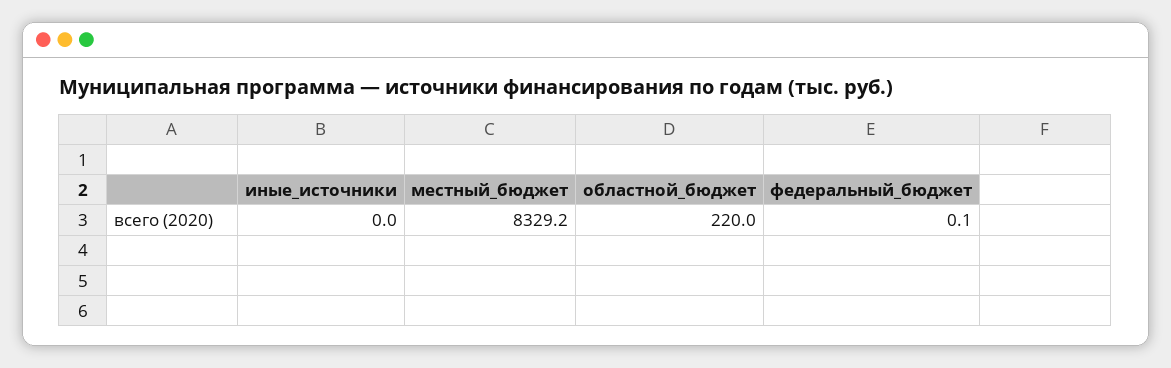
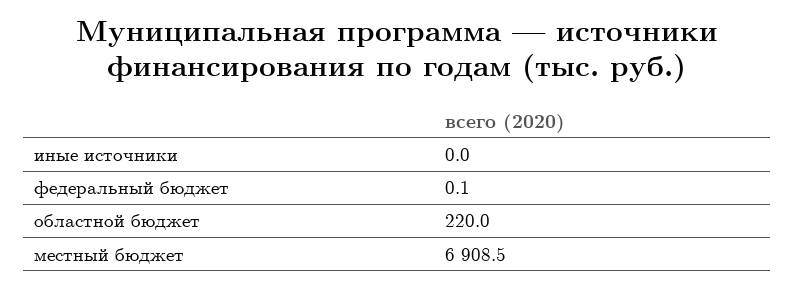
местный_бюджет: 8329.2 -> 6908.5

